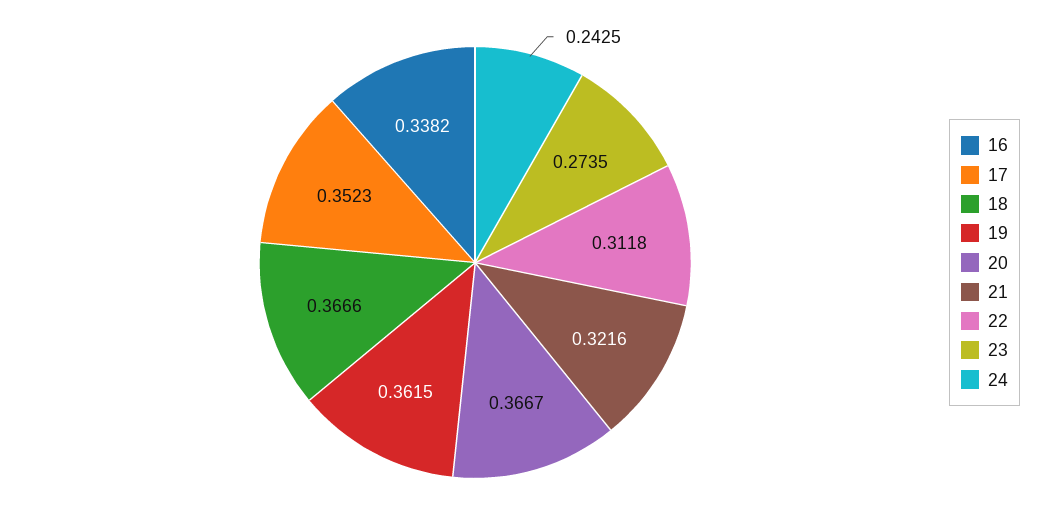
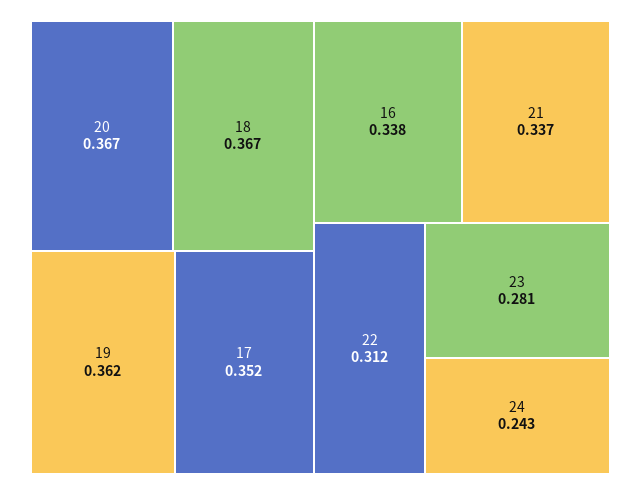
21: 0.3216 -> 0.337
23: 0.2735 -> 0.281

